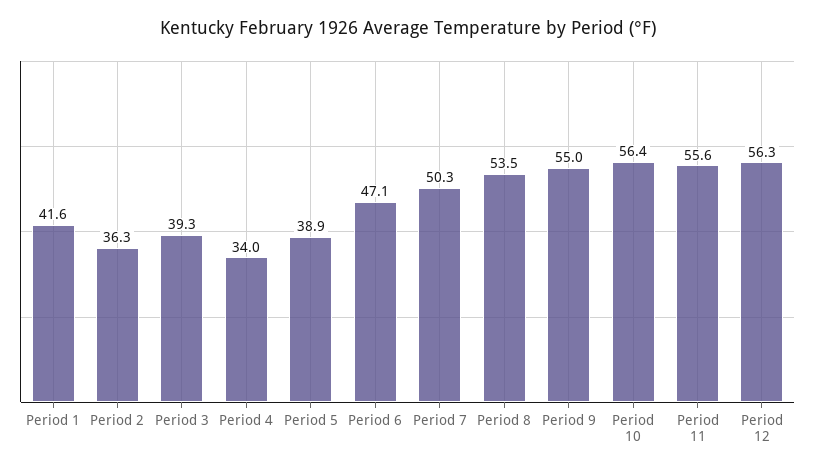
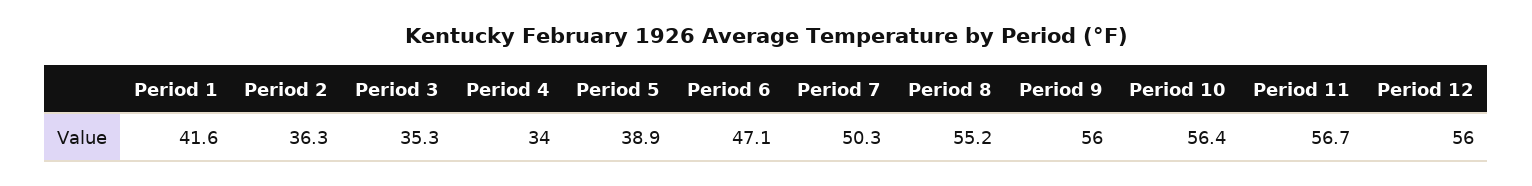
Period 3: 39.3 -> 35.3
Period 8: 53.5 -> 55.2
Period 9: 55 -> 56
Period 11: 55.6 -> 56.7
Period 12: 56.3 -> 56

